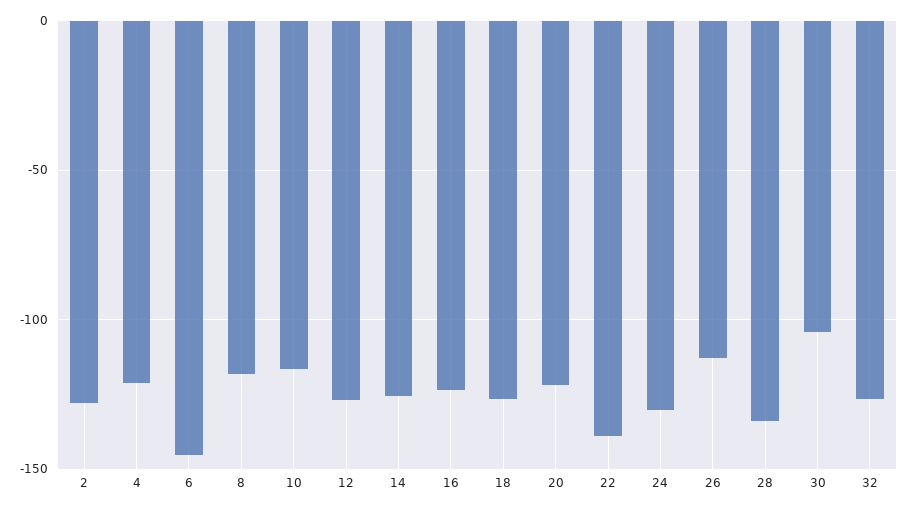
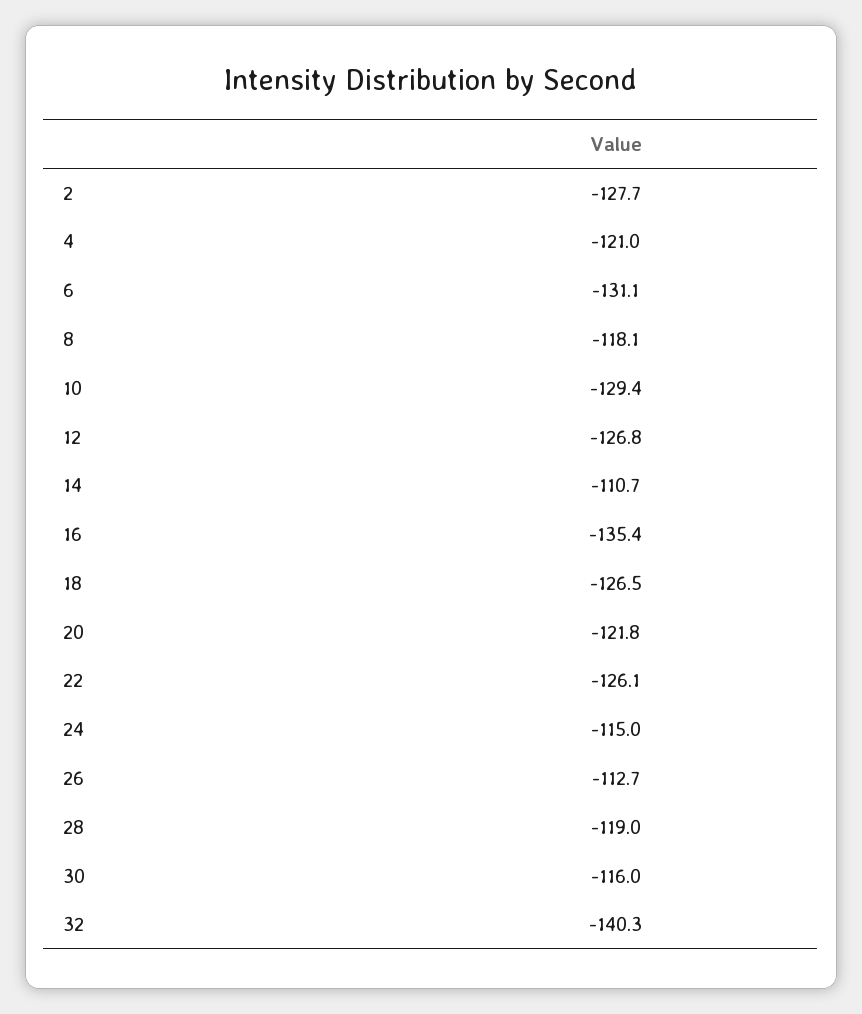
6: -145 -> -131.1
10: -115 -> -129.4
14: -125 -> -110.7
16: -125 -> -135.4
22: -140 -> -126.1
24: -130 -> -115
28: -135 -> -119
30: -105 -> -116
32: -125 -> -140.3

